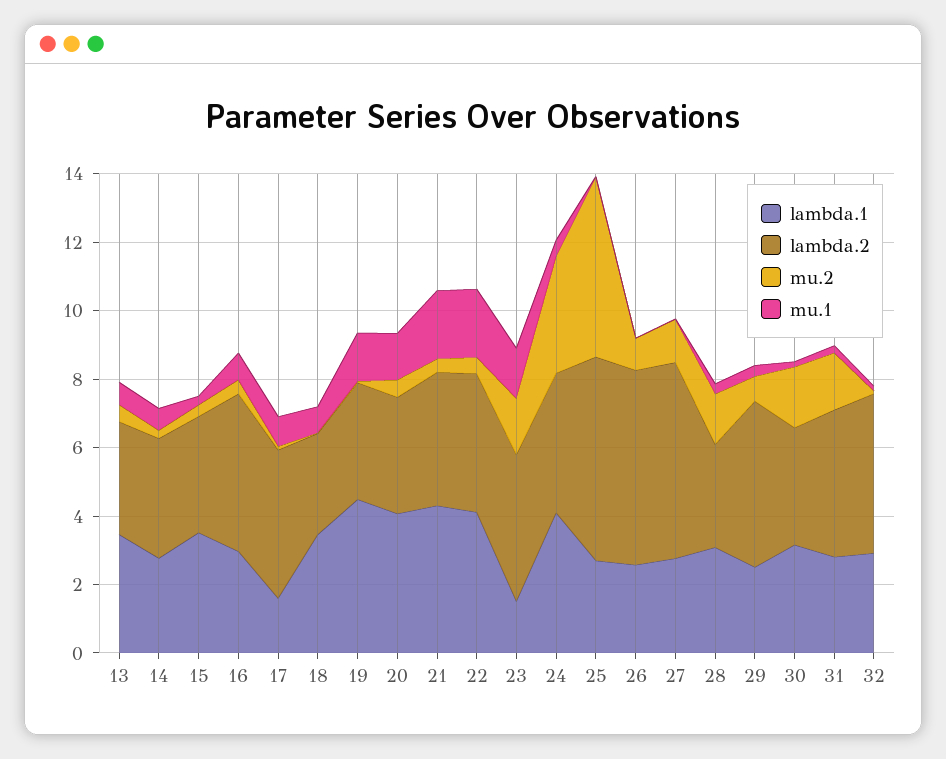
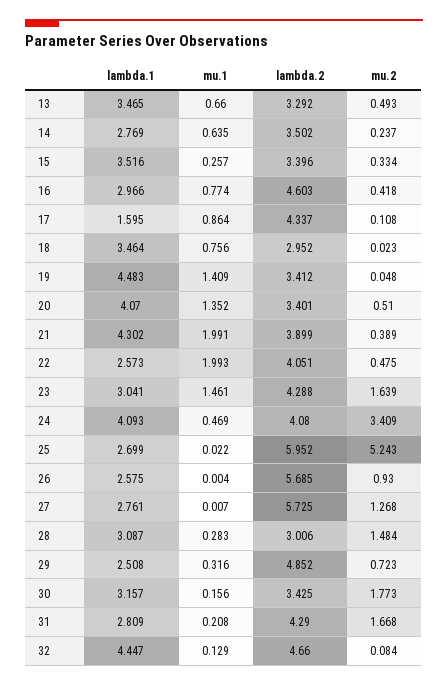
lambda.1, 22: 4 -> 2.573
lambda.1, 23: 1.5 -> 3.041
lambda.1, 32: 3 -> 4.447

